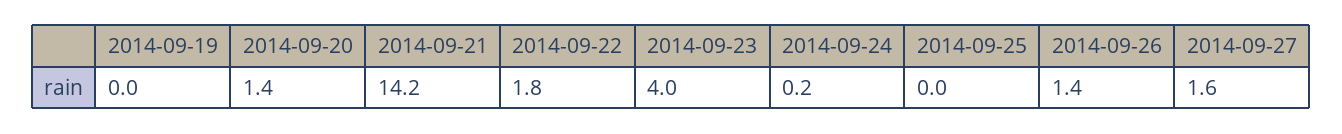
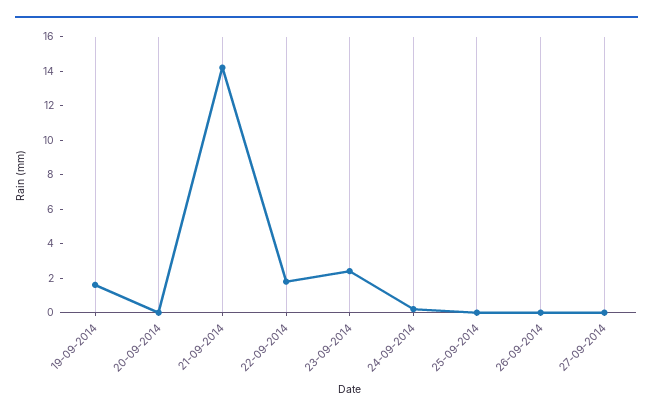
2014-09-19: 0 -> 1.5
2014-09-20: 1.4 -> 0
2014-09-23: 4 -> 2.5
2014-09-26: 1.4 -> 0
2014-09-27: 1.6 -> 0

